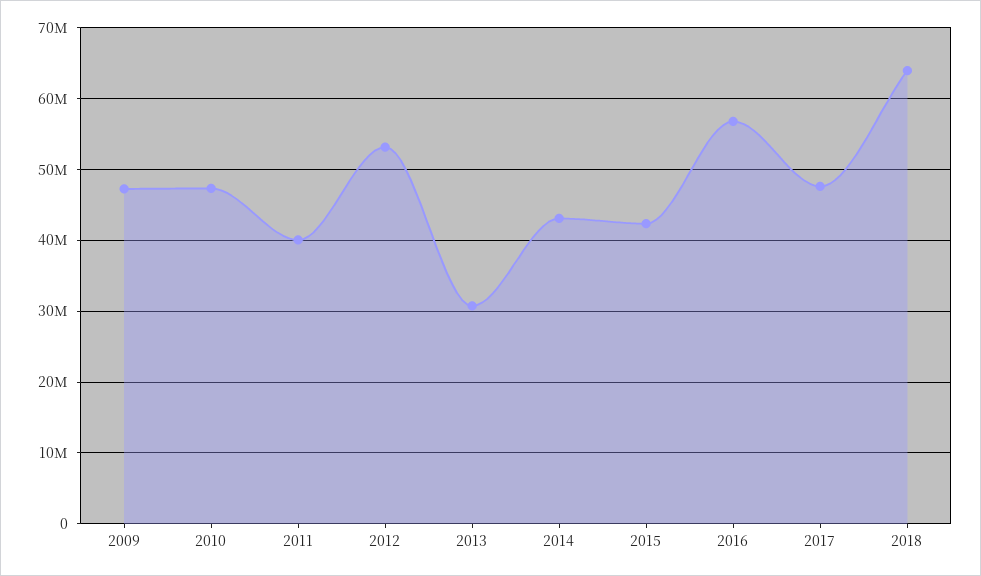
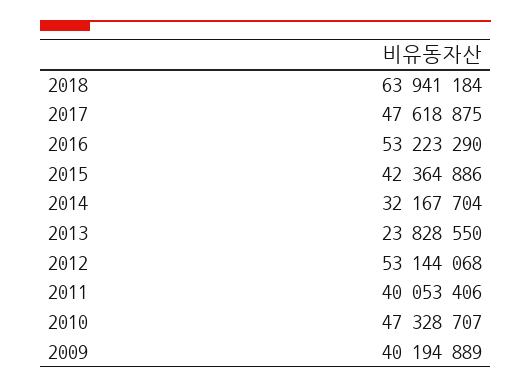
2009: 47000000 -> 40194889
2013: 31000000 -> 23828550
2014: 43000000 -> 32167704
2016: 57000000 -> 53223290

